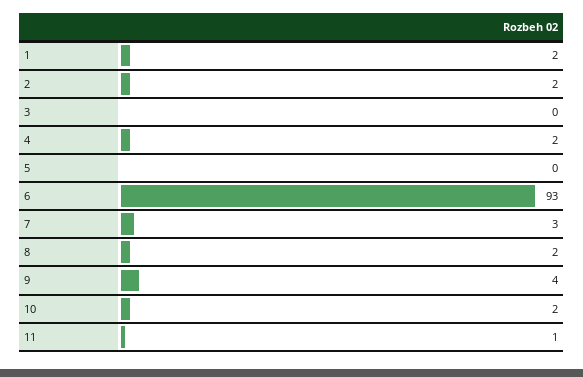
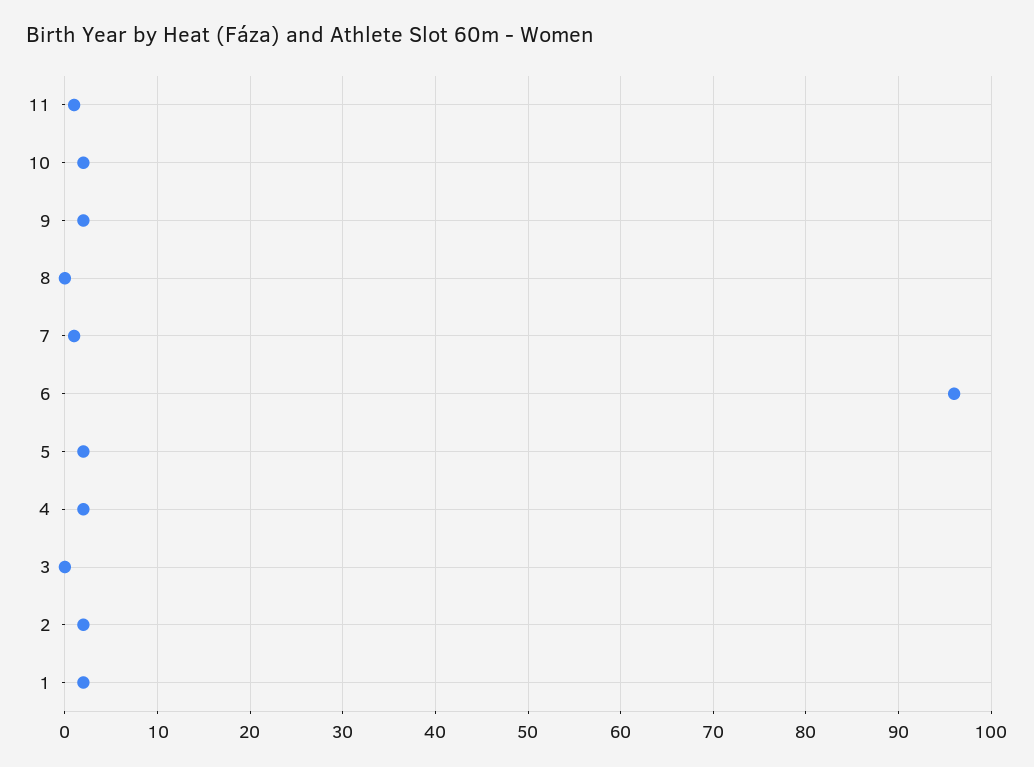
5: 0 -> 2
6: 93 -> 96
7: 3 -> 1
8: 2 -> 0
9: 4 -> 2

